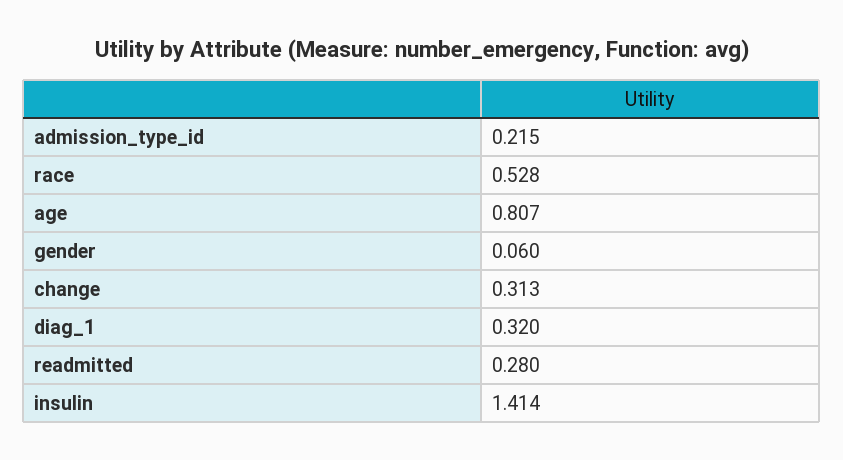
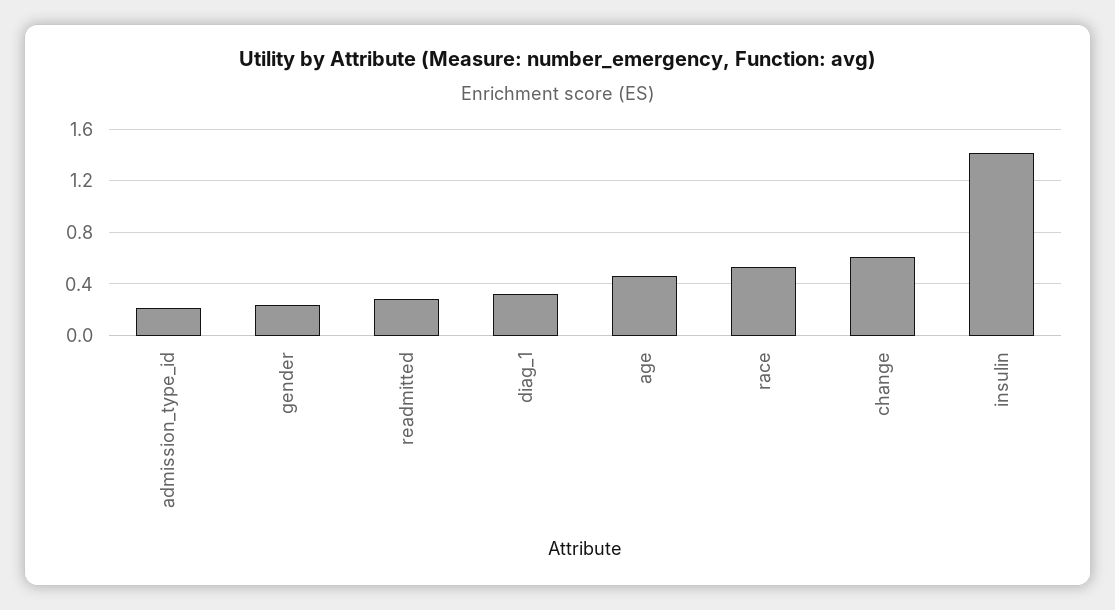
age: 0.807 -> 0.45
gender: 0.06 -> 0.25
change: 0.313 -> 0.6

